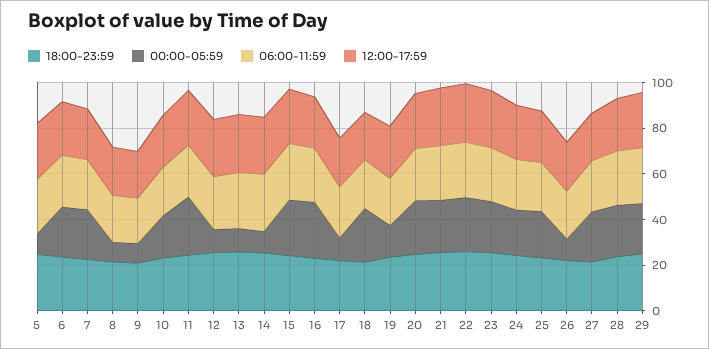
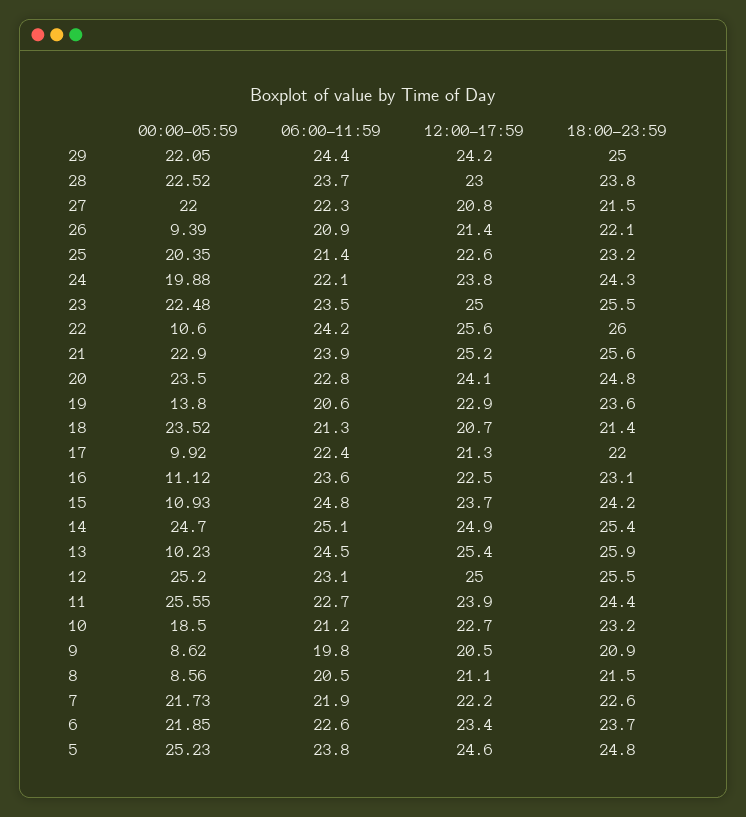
00:00-05:59, 5: 10 -> 25.23
00:00-05:59, 12: 10 -> 25.2
00:00-05:59, 14: 10 -> 24.7
00:00-05:59, 15: 25 -> 10.93
00:00-05:59, 16: 25 -> 11.12
00:00-05:59, 22: 25 -> 10.6

